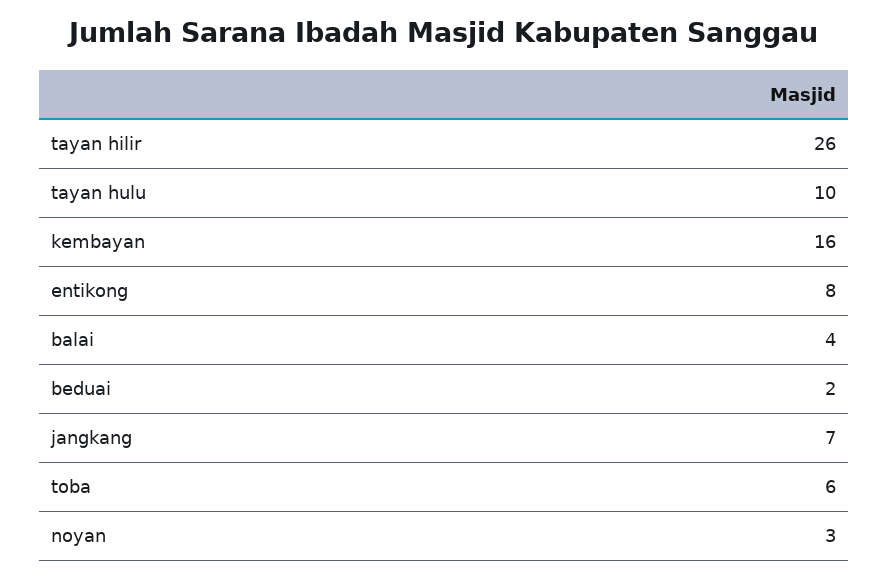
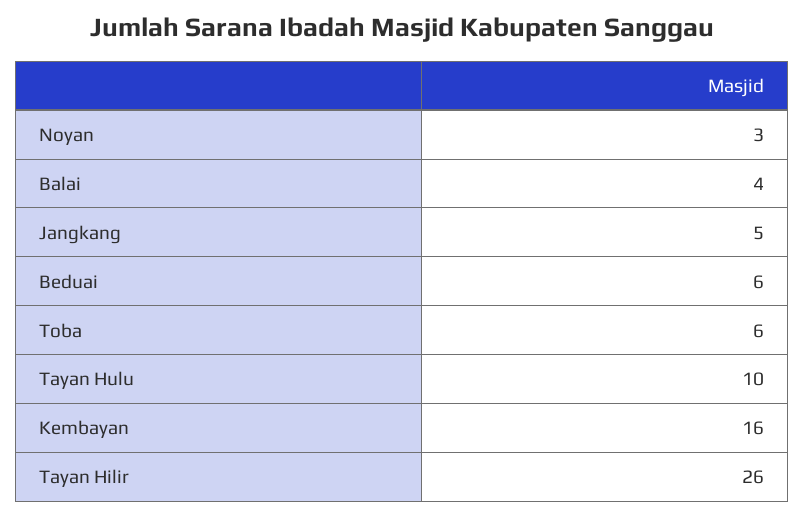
entikong: 8 -> none
beduai: 2 -> 6
jangkang: 7 -> 5

